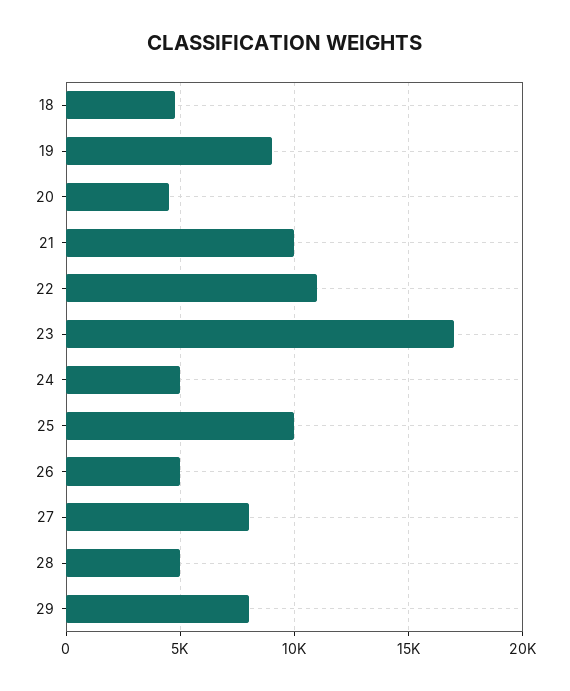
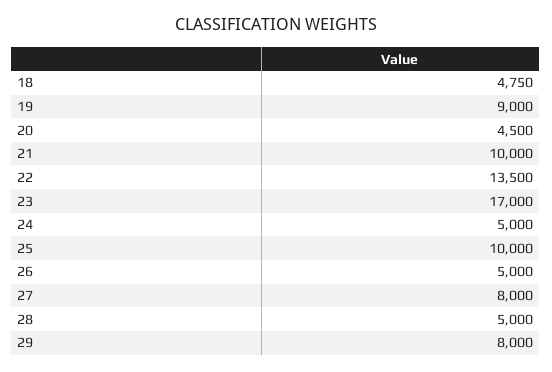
22: 11000 -> 13500

